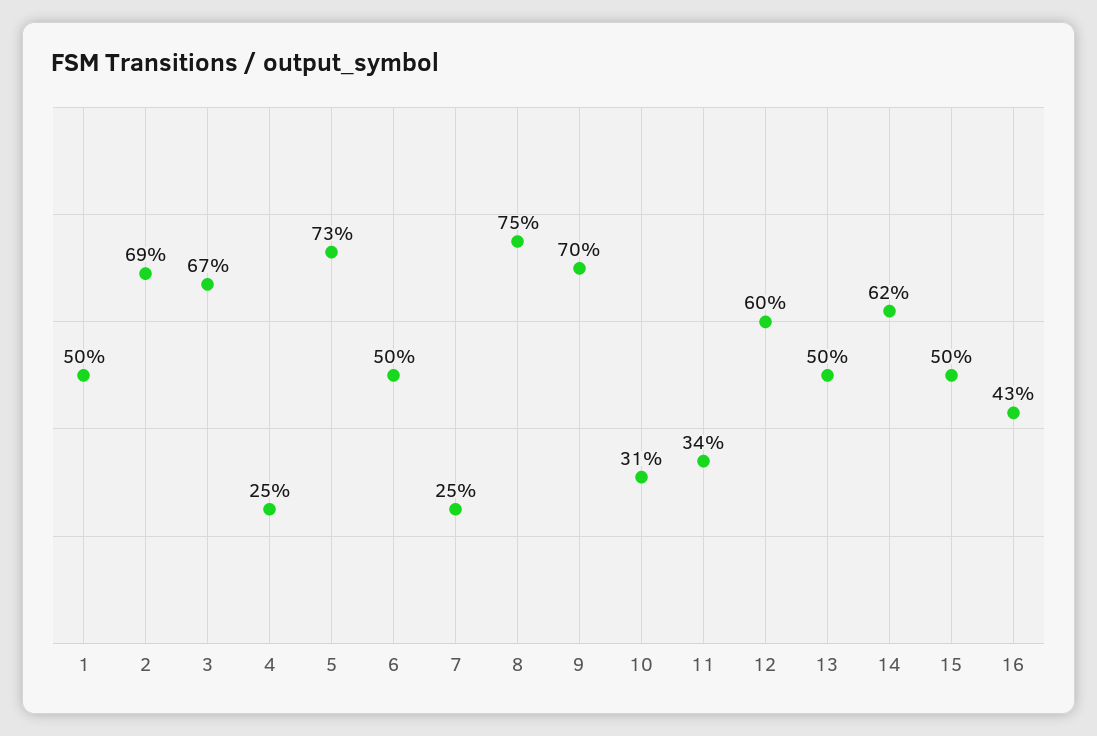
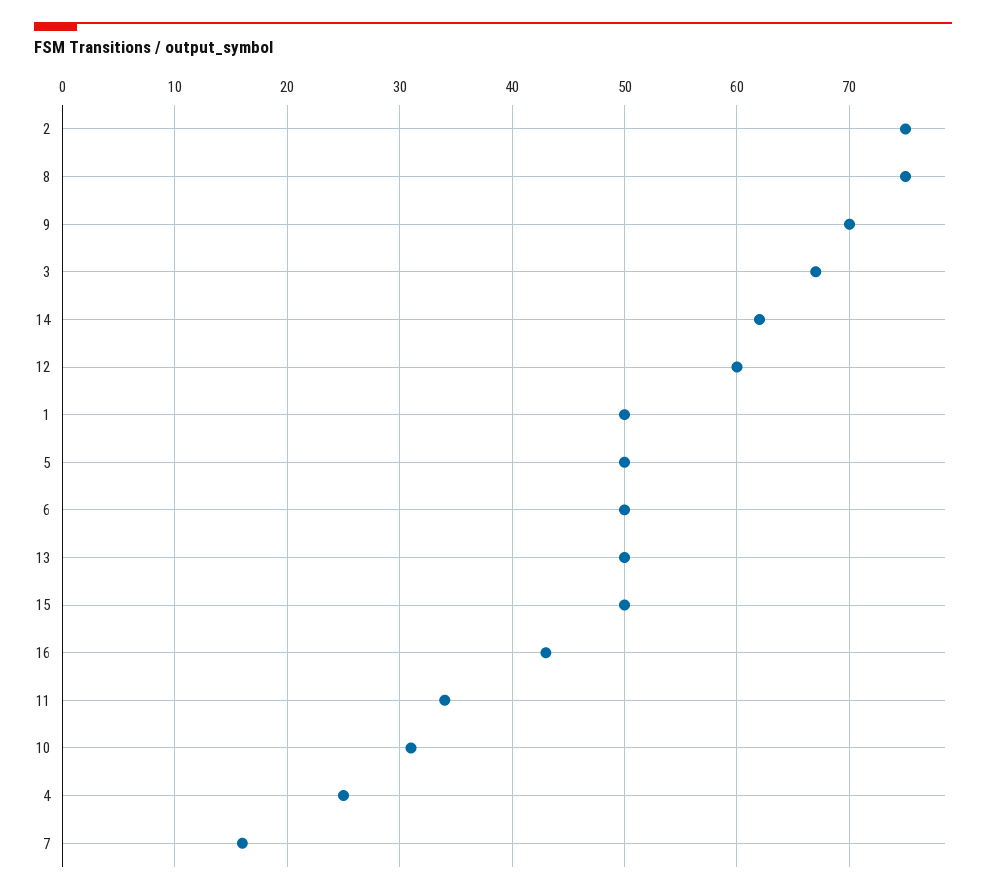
2: 69 -> 75
5: 73 -> 50
7: 25 -> 16

